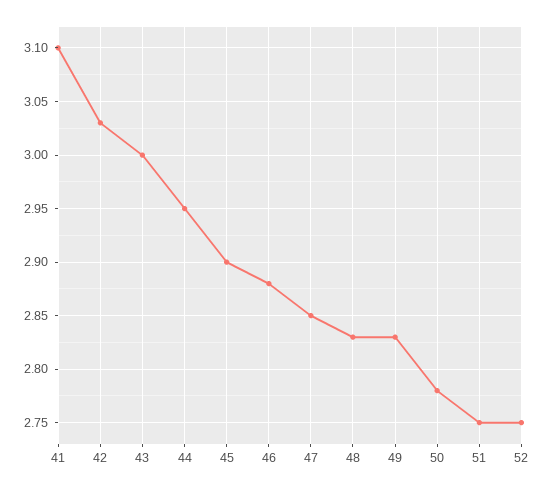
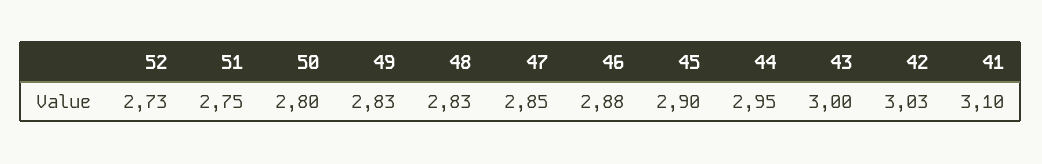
50: 2.78 -> 2.8
52: 2.75 -> 2.73

